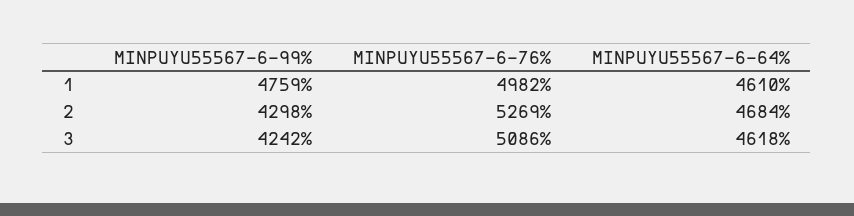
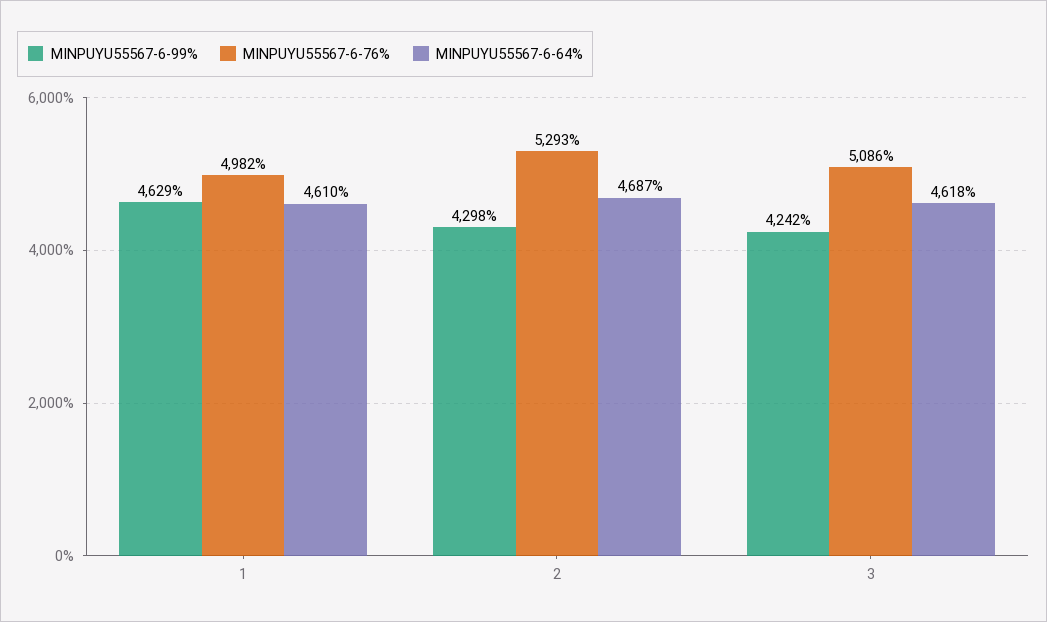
MINPUYU55567-6-99%, 1: 4759 -> 4629
MINPUYU55567-6-76%, 2: 5269 -> 5293
MINPUYU55567-6-64%, 2: 4684 -> 4687

